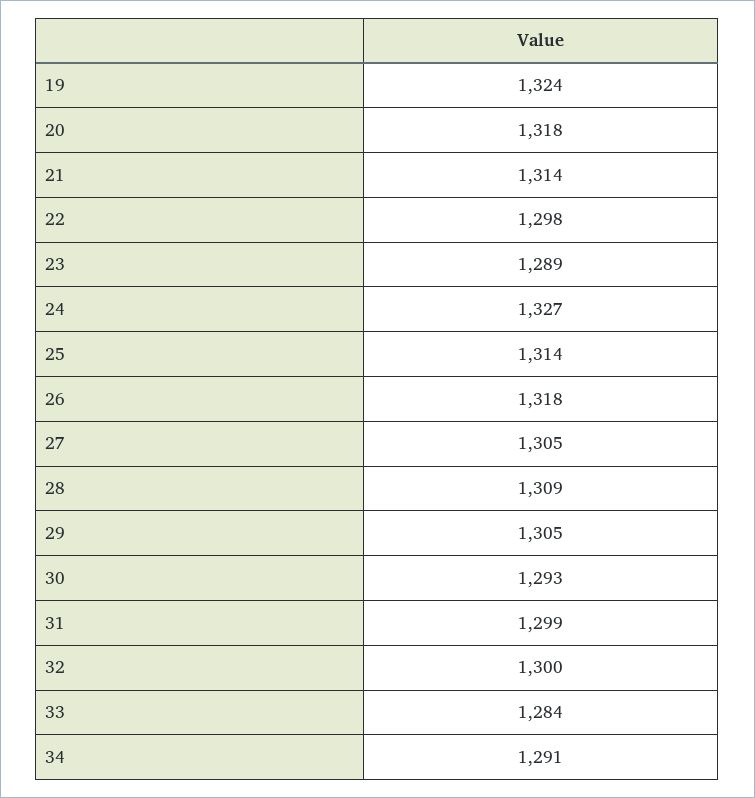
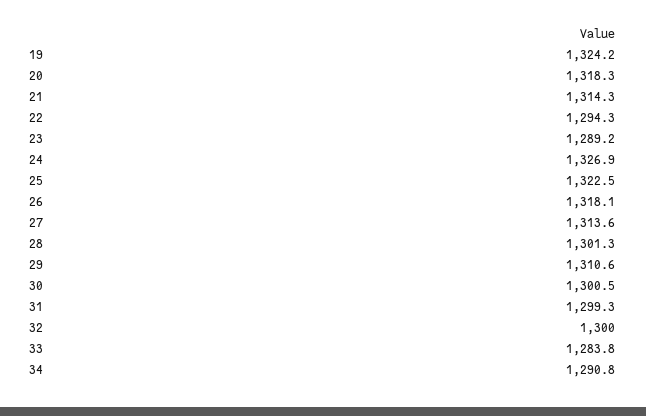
22: 1298 -> 1294.3
25: 1314 -> 1322.5
27: 1305 -> 1313.6
28: 1309 -> 1301.3
29: 1305 -> 1310.6
30: 1293 -> 1300.5

